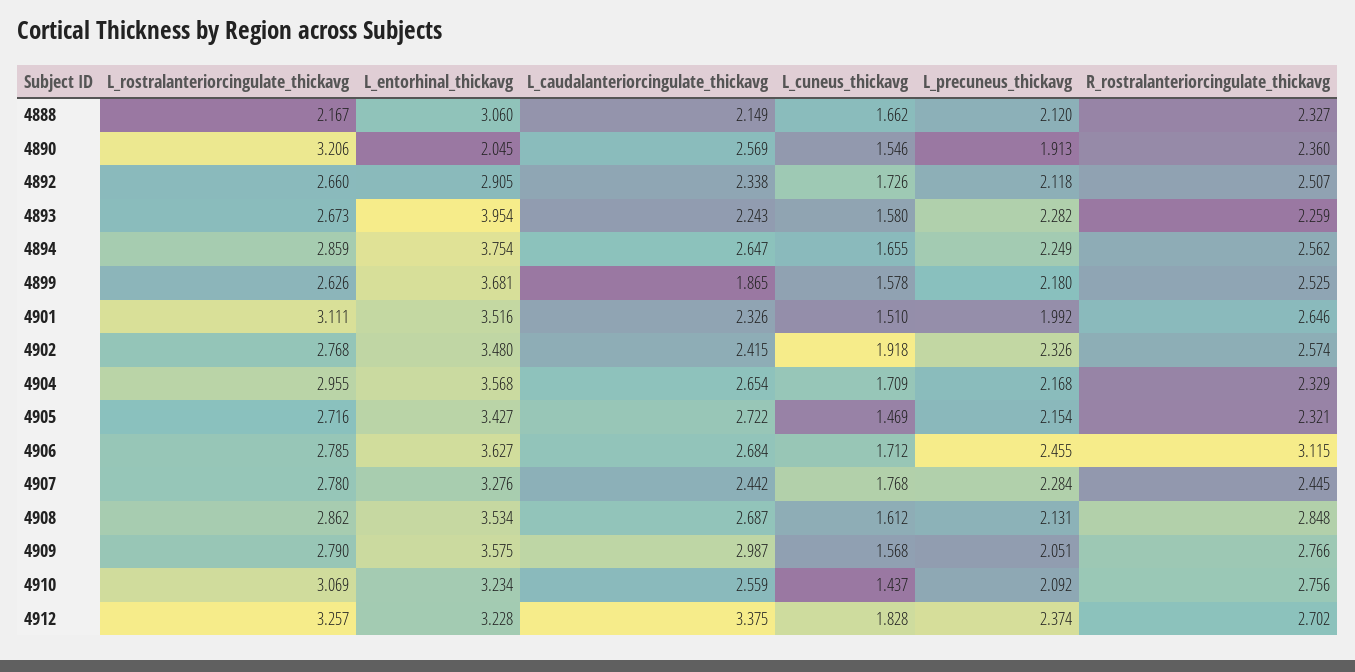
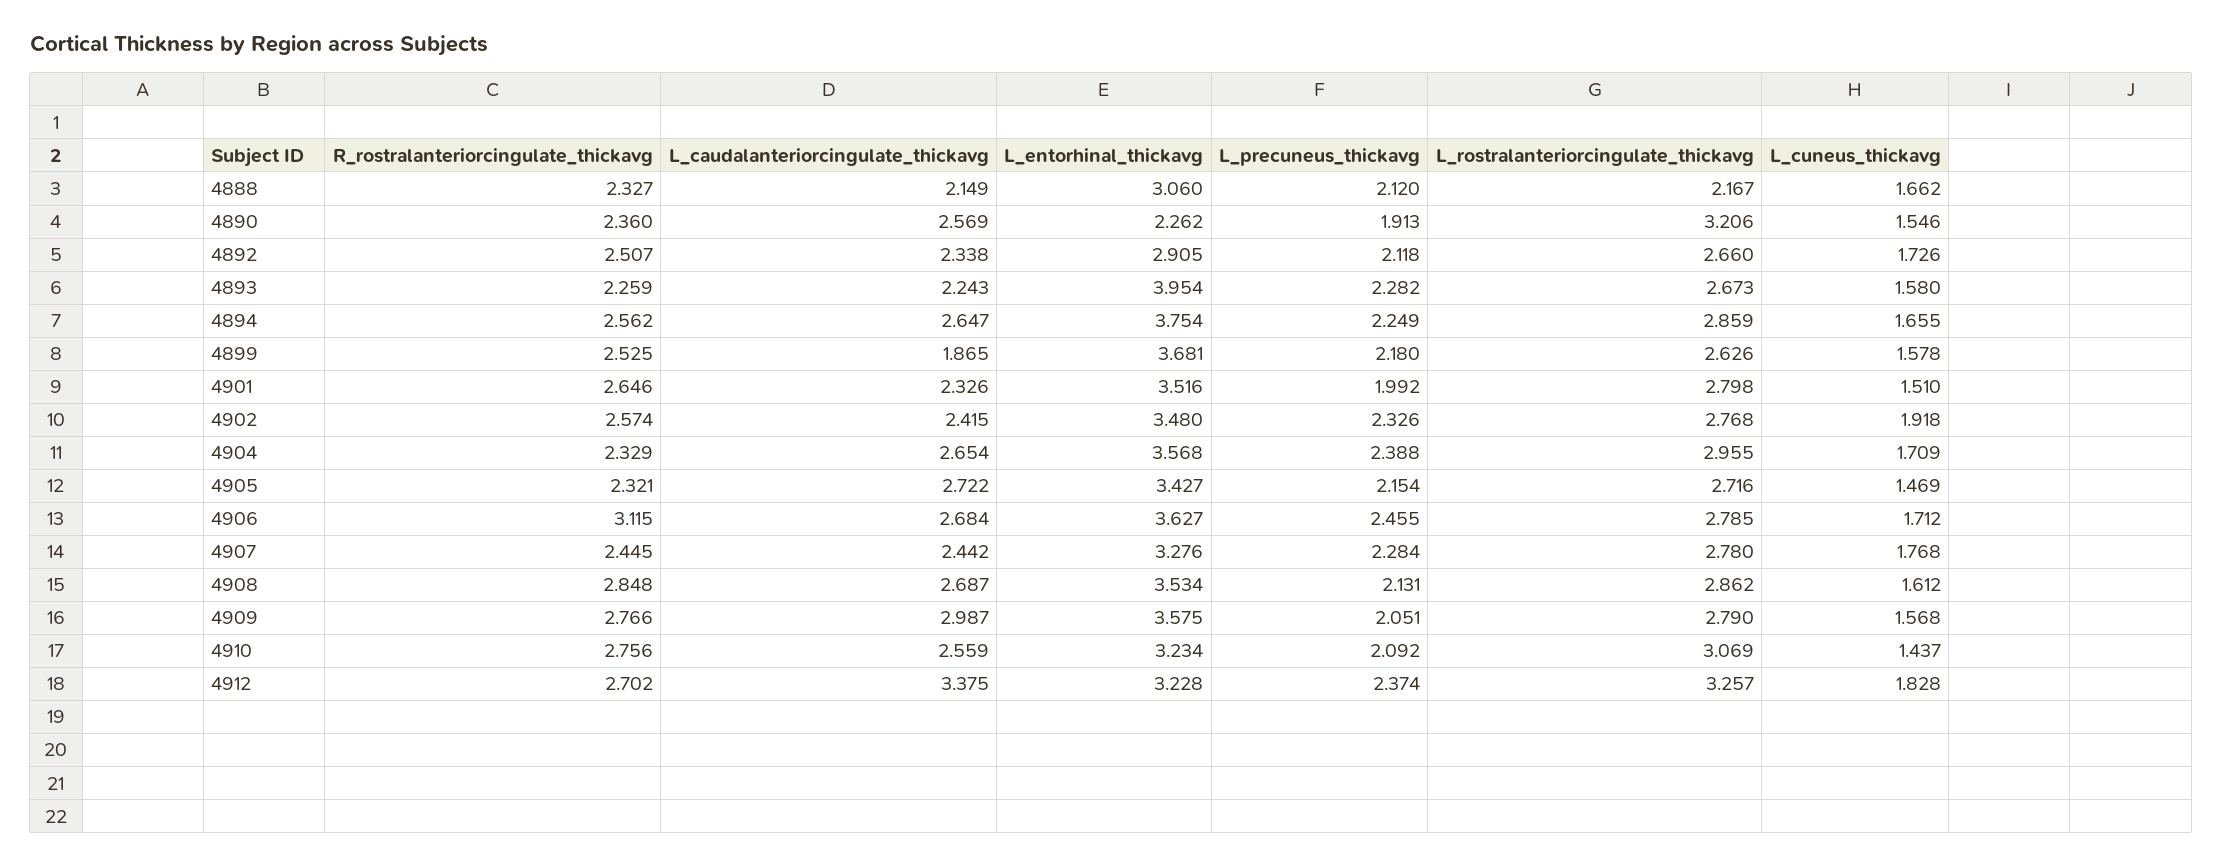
L_entorhinal_thickavg, 4890: 2.045 -> 2.262
L_rostralanteriorcingulate_thickavg, 4901: 3.111 -> 2.798
L_precuneus_thickavg, 4904: 2.168 -> 2.388

